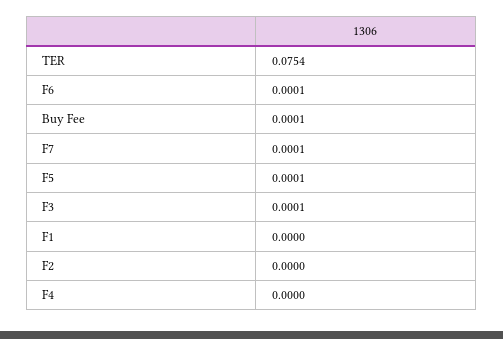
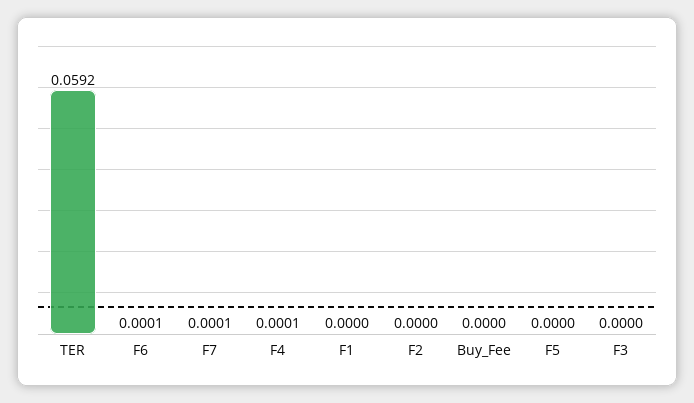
TER: 0.0754 -> 0.0592
Buy Fee: 0.0001 -> 0
F5: 0.0001 -> 0
F3: 0.0001 -> 0
F4: 0 -> 0.0001

